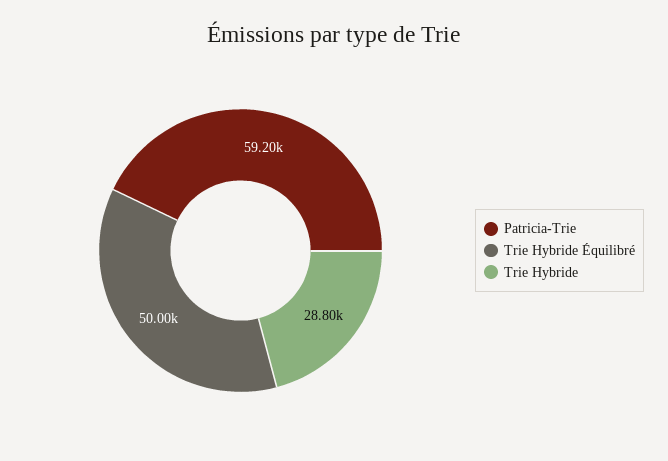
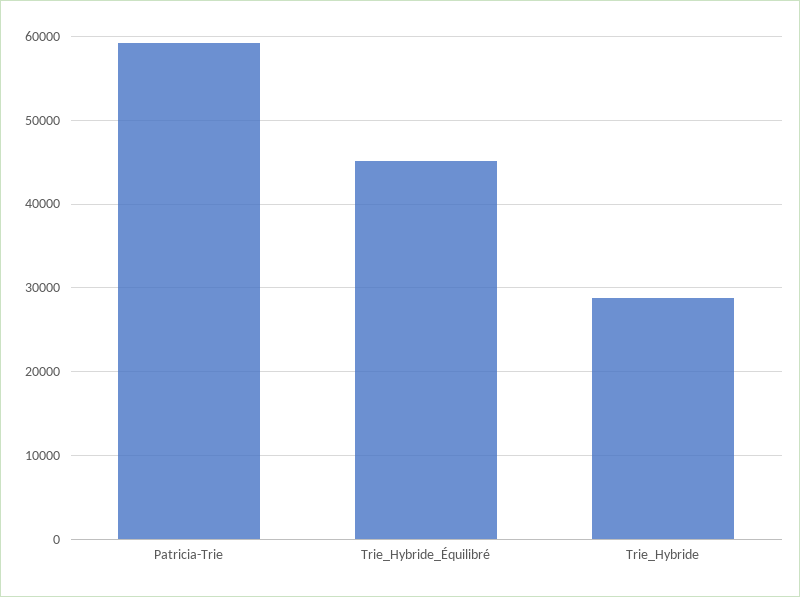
Trie Hybride Équilibré: 50000 -> 45000

